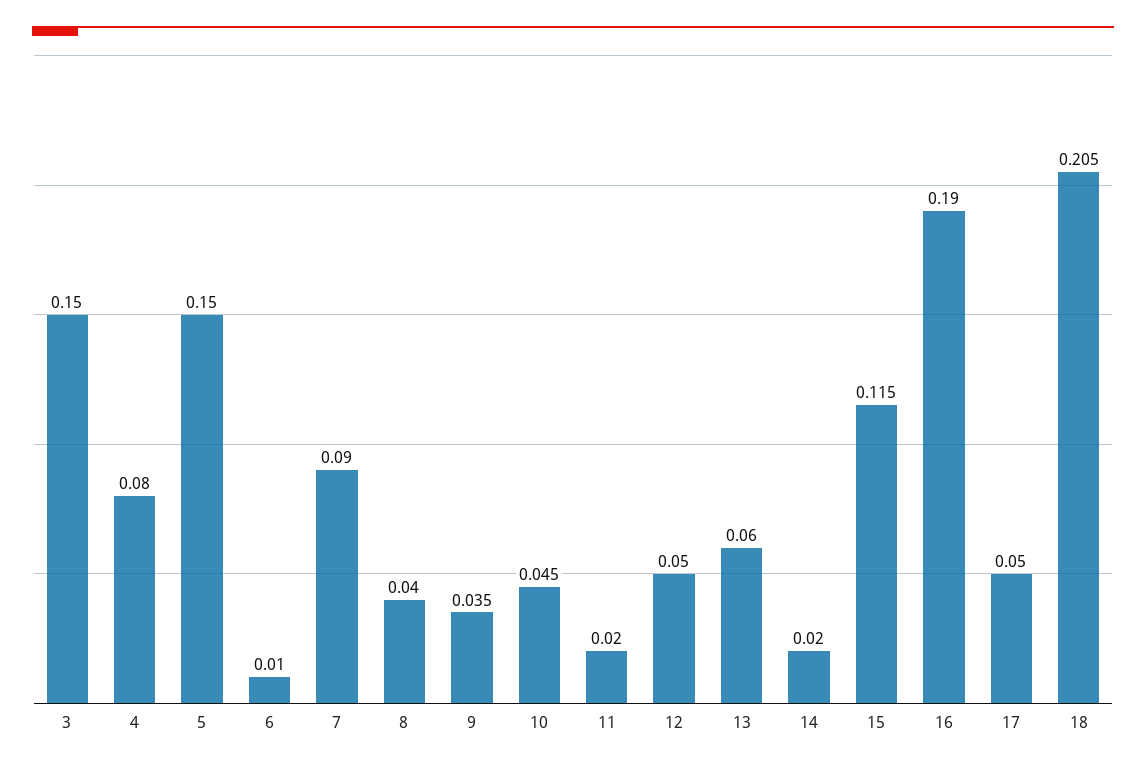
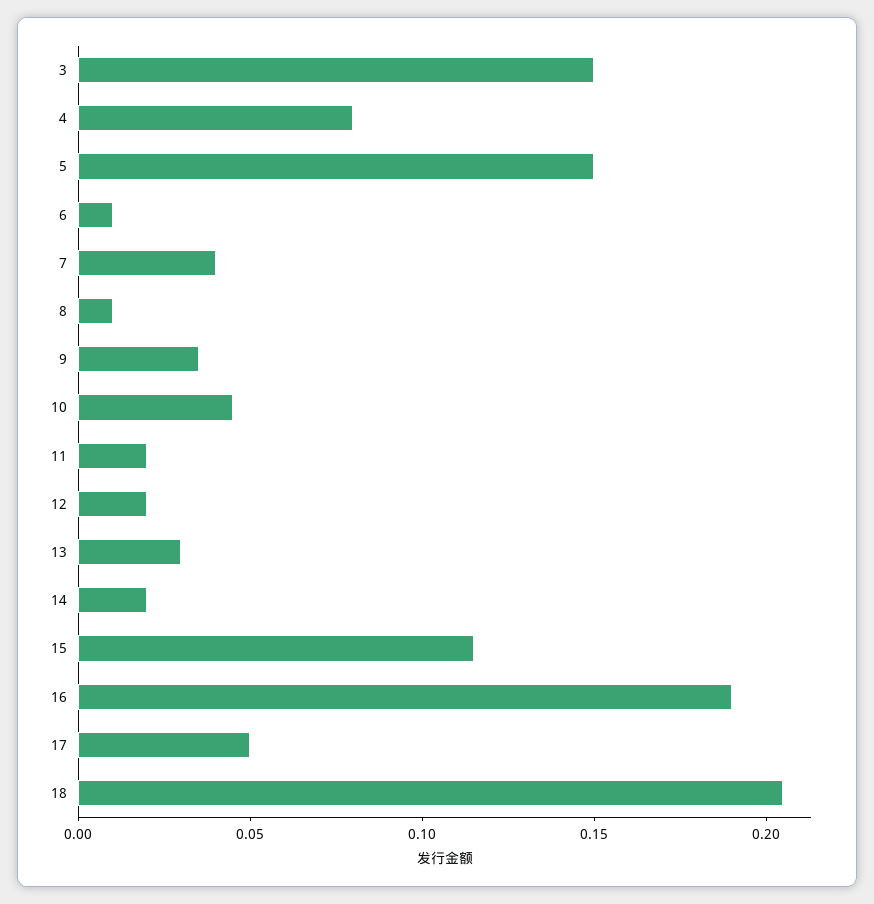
7: 0.09 -> 0.04
8: 0.04 -> 0.01
12: 0.05 -> 0.02
13: 0.06 -> 0.03

